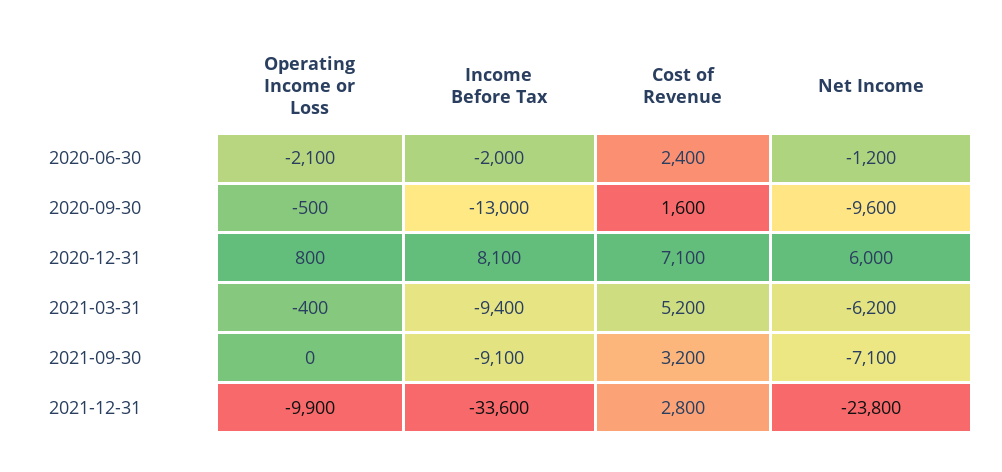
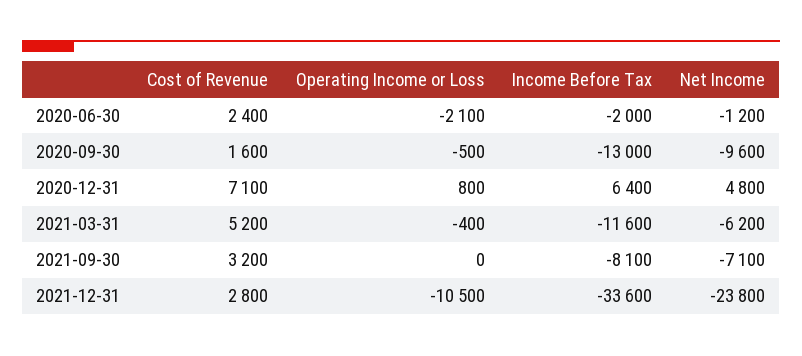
Income Before Tax, 2020-12-31: 8100 -> 6400
Net Income, 2020-12-31: 6000 -> 4800
Income Before Tax, 2021-03-31: -9400 -> -11600
Income Before Tax, 2021-09-30: -9100 -> -8100
Operating Income or Loss, 2021-12-31: -9900 -> -10500

